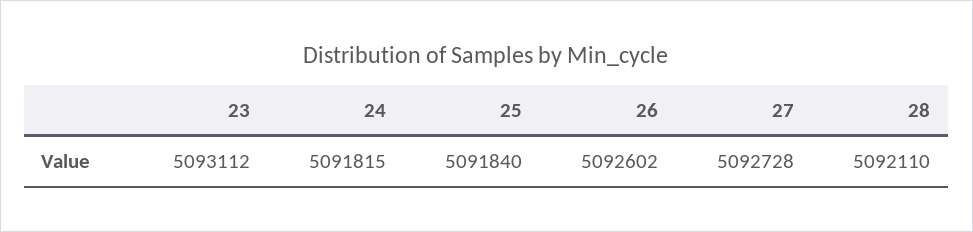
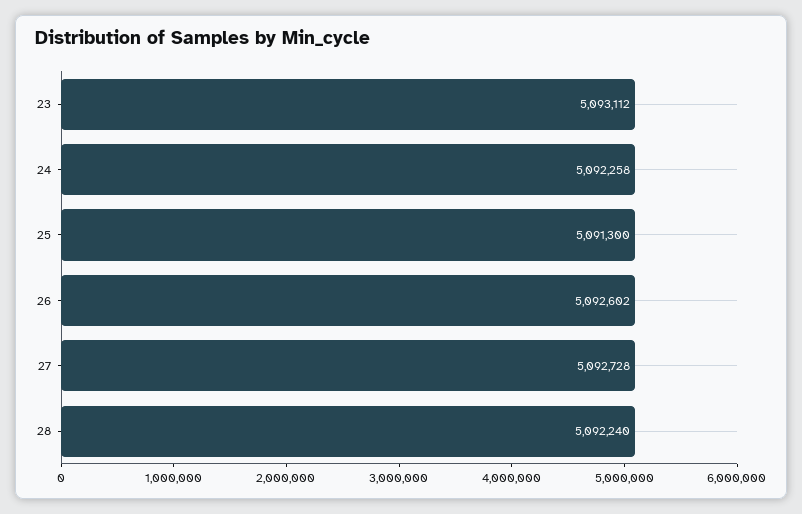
24: 5091815 -> 5092258
25: 5091840 -> 5091300
28: 5092110 -> 5092240

